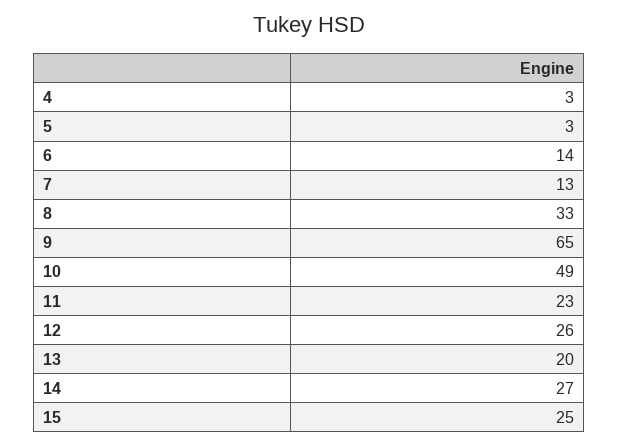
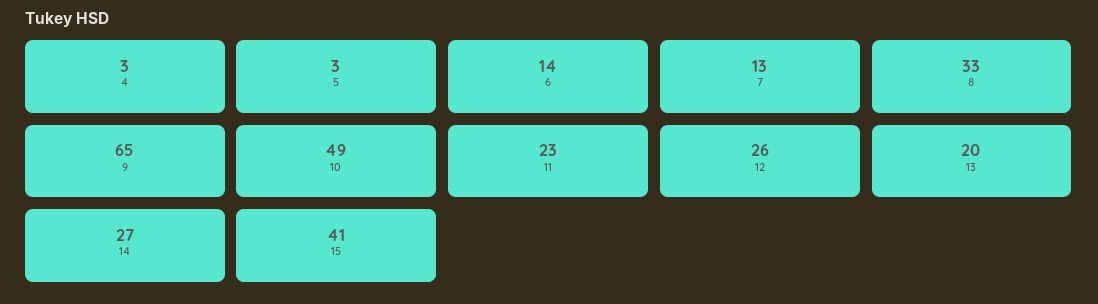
15: 25 -> 41

